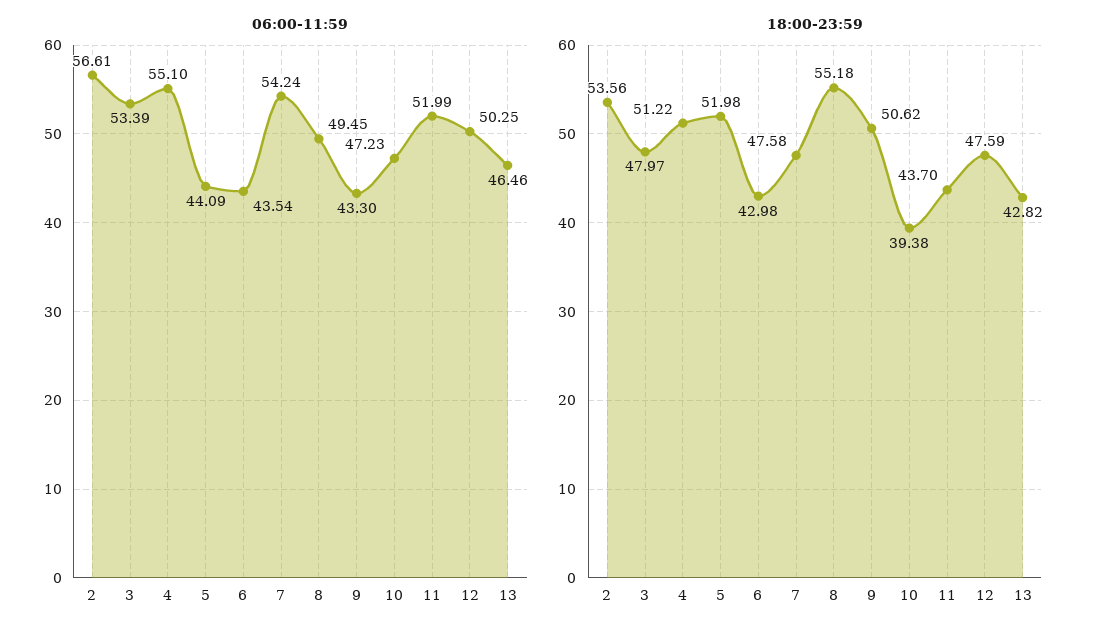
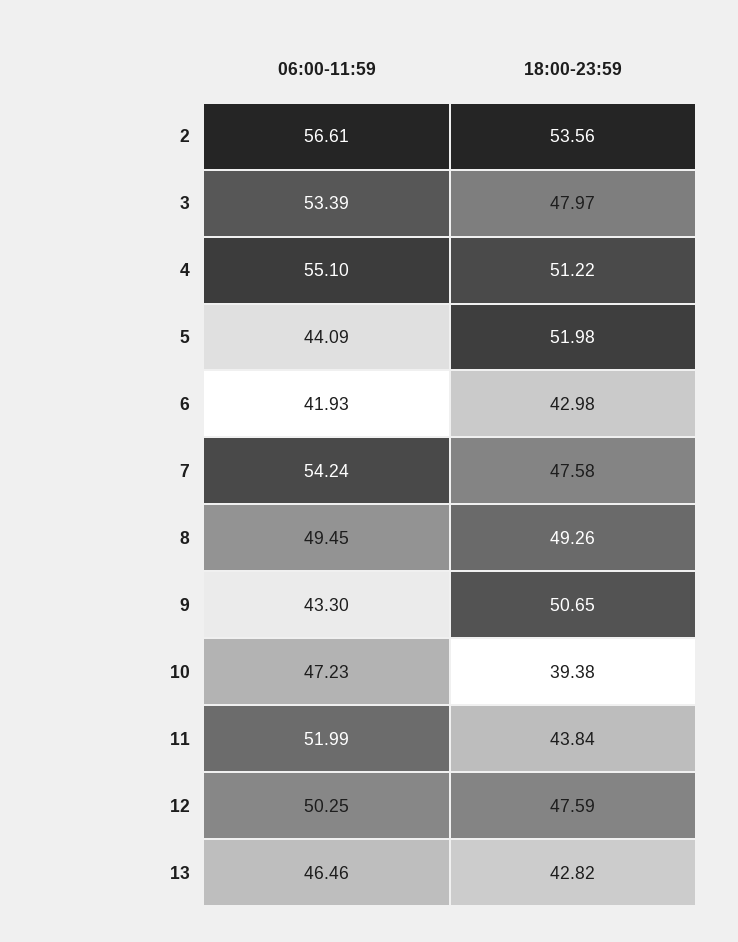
06:00-11:59, 6: 43.54 -> 41.93
18:00-23:59, 8: 55.18 -> 49.26
18:00-23:59, 9: 50.62 -> 50.65
18:00-23:59, 11: 43.7 -> 43.84

